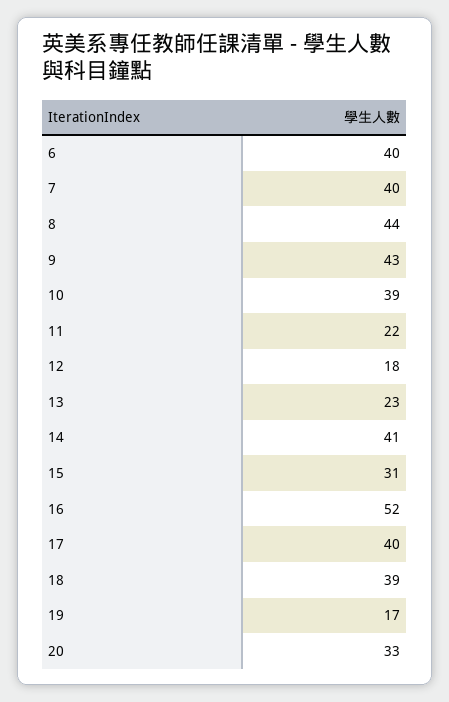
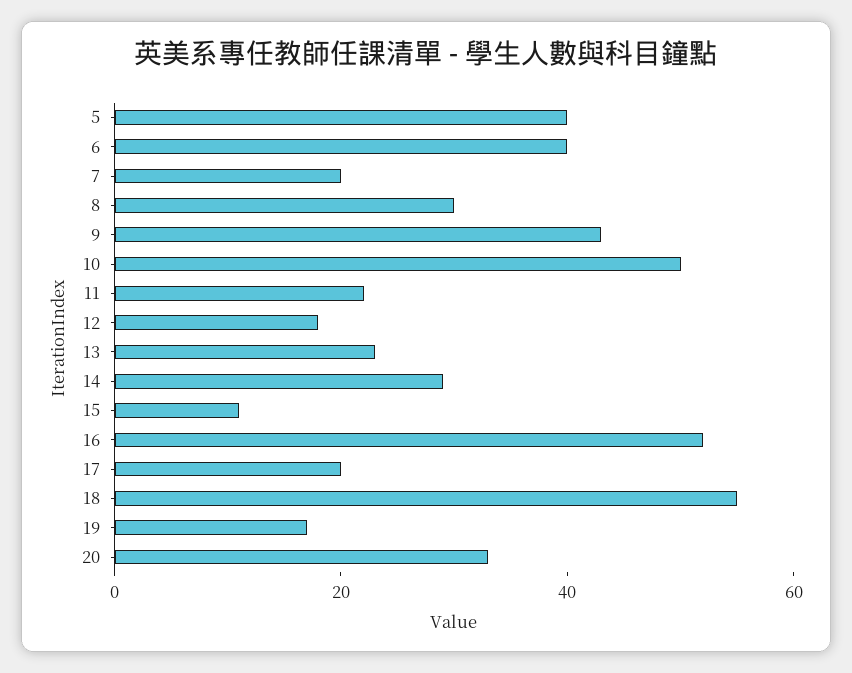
7: 40 -> 20
8: 44 -> 30
10: 39 -> 50
14: 41 -> 30
15: 31 -> 10
17: 40 -> 20
18: 39 -> 55
5: none -> 40

